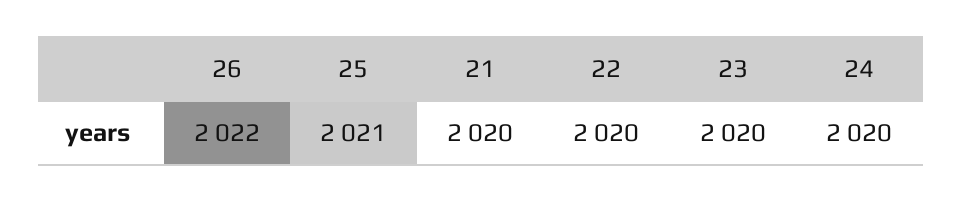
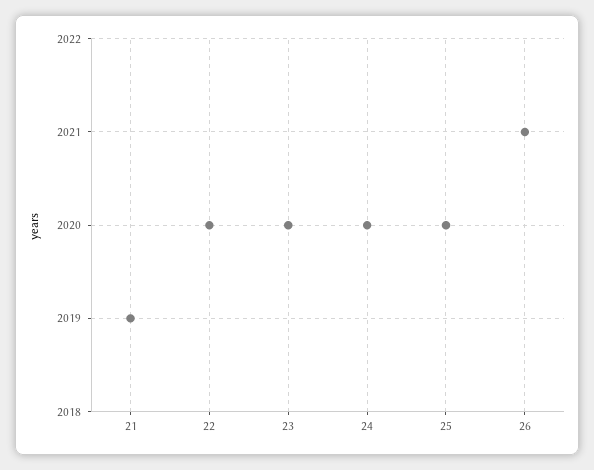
26: 2022 -> 2021
25: 2021 -> 2020
21: 2020 -> 2019

